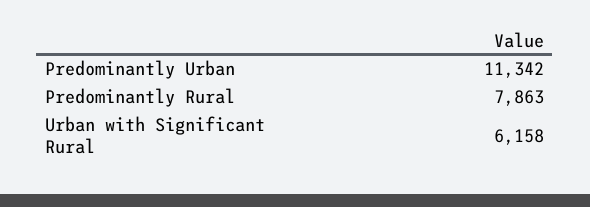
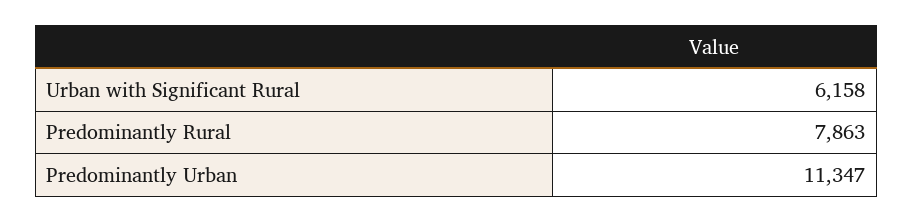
Predominantly Urban: 11342 -> 11347

